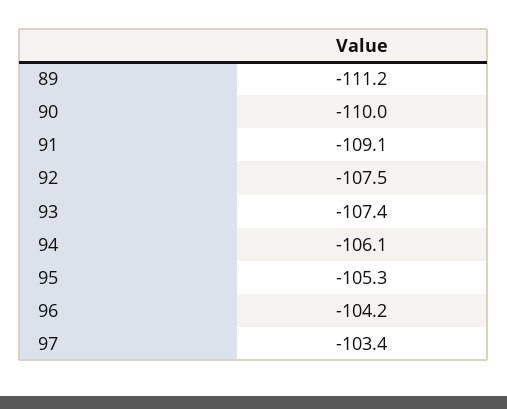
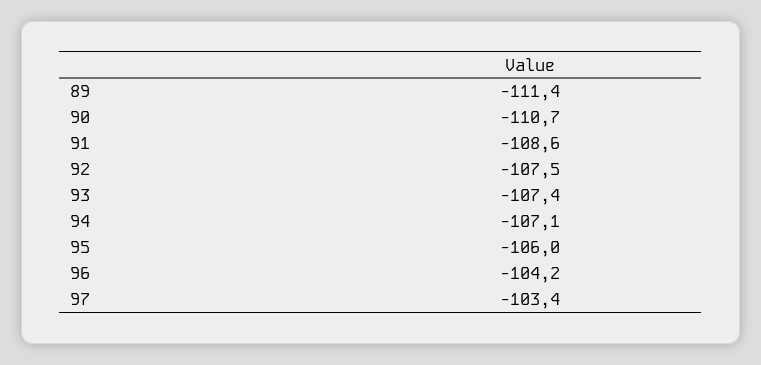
89: -111.2 -> -111.4
90: -110 -> -110.7
91: -109.1 -> -108.6
94: -106.1 -> -107.1
95: -105.3 -> -106

